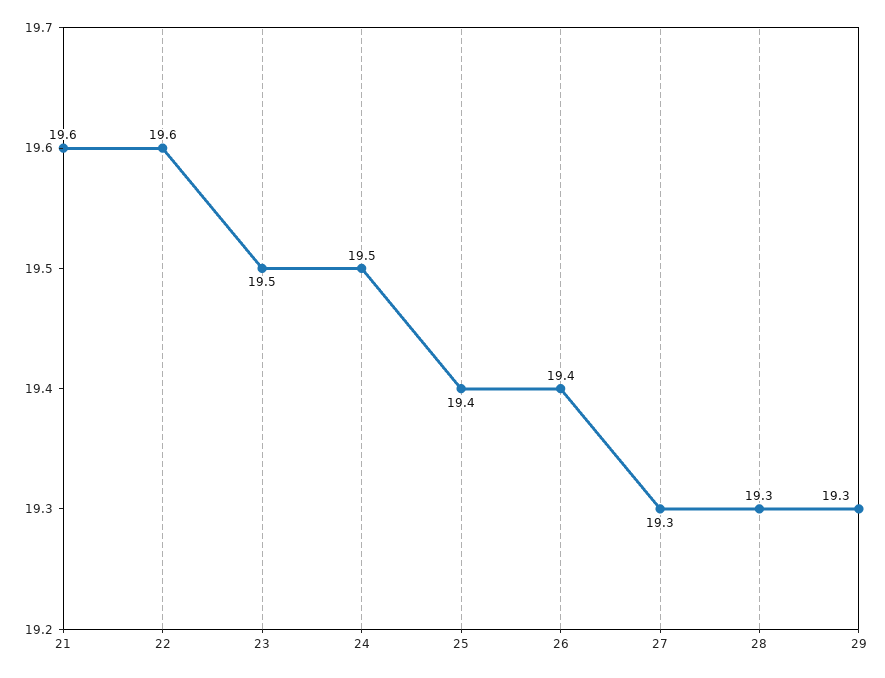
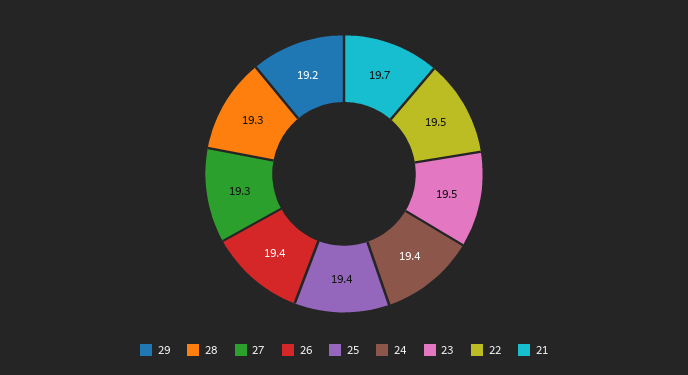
21: 19.6 -> 19.7
22: 19.6 -> 19.5
24: 19.5 -> 19.4
29: 19.3 -> 19.2

